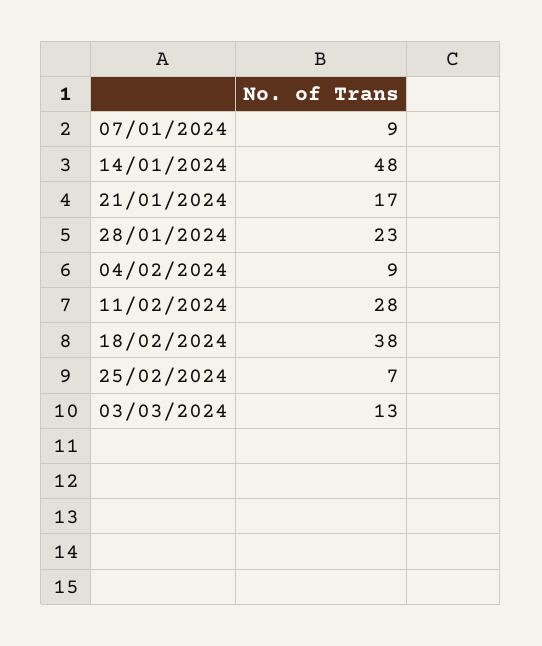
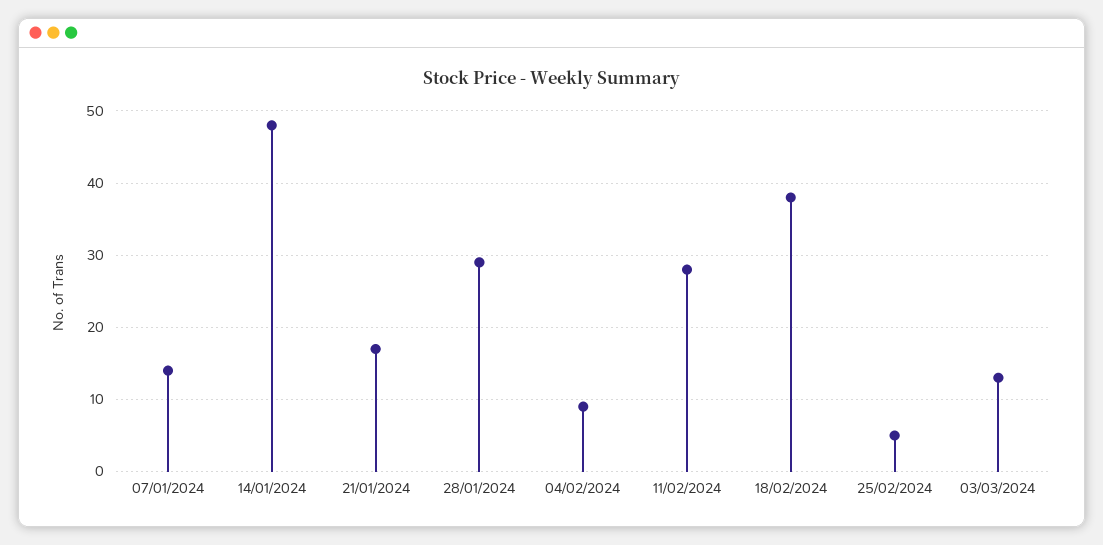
07/01/2024: 9 -> 14
28/01/2024: 23 -> 29
25/02/2024: 7 -> 5

